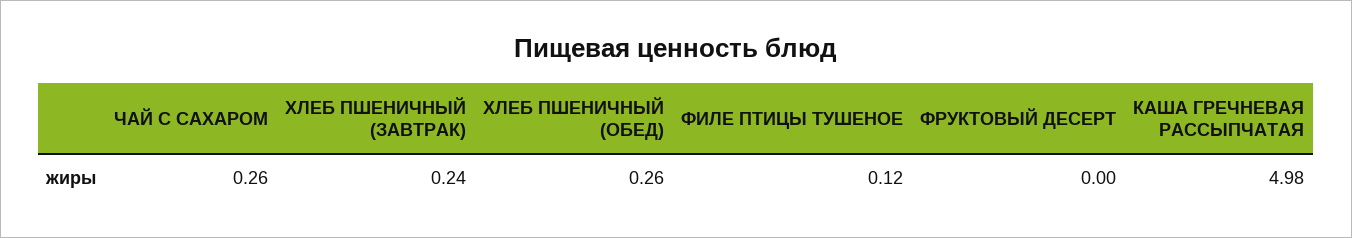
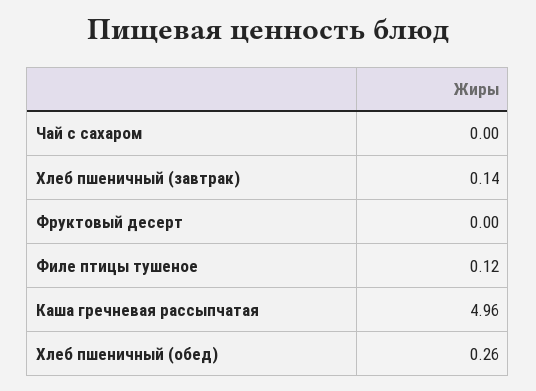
ЧАЙ С САХАРОМ: 0.26 -> 0
ХЛЕБ ПШЕНИЧНЫЙ (ЗАВТРАК): 0.24 -> 0.14
КАША ГРЕЧНЕВАЯ РАССЫПЧАТАЯ: 4.98 -> 4.96

